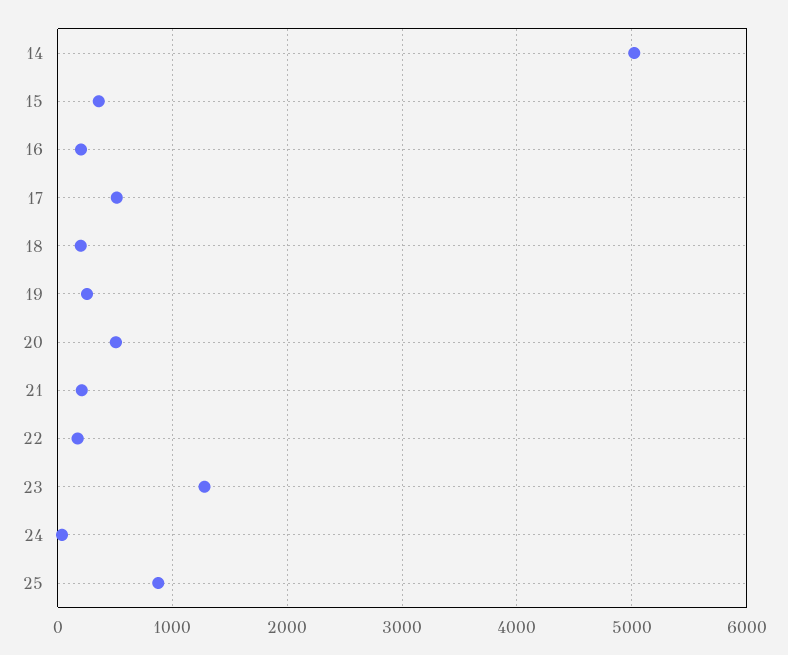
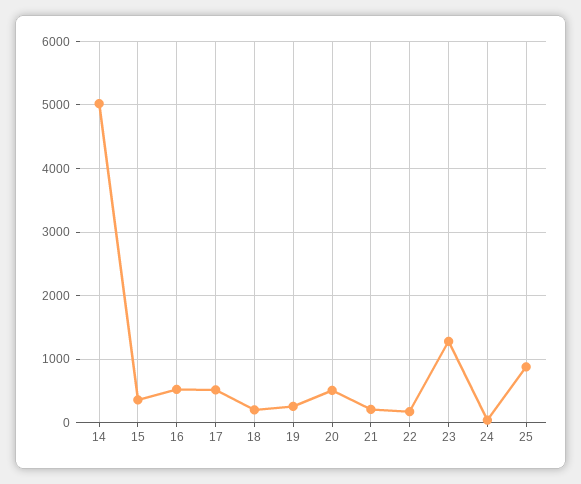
16: 200 -> 500

